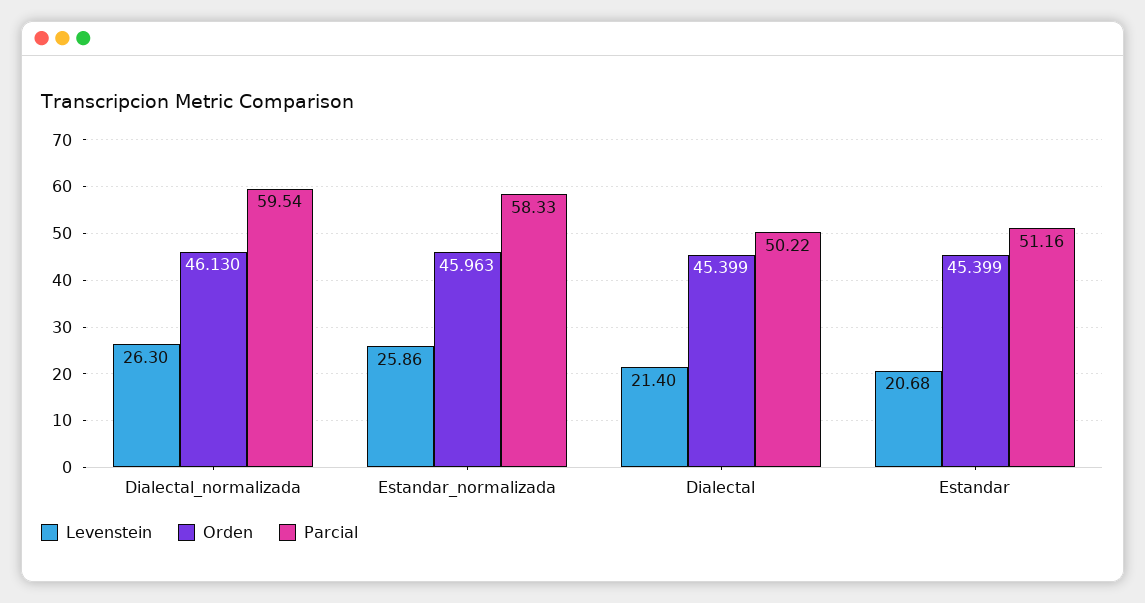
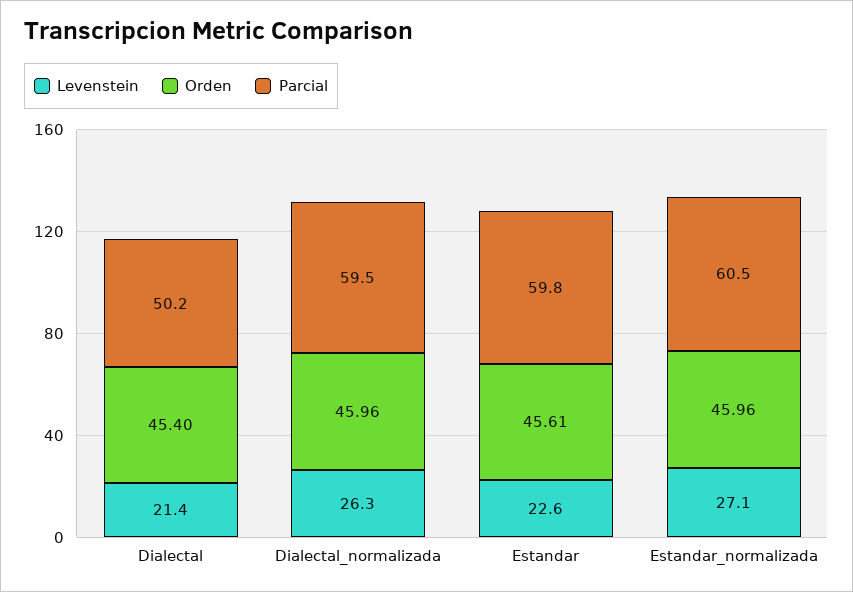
Orden, Dialectal_normalizada: 46.13 -> 45.96
Levenstein, Estandar_normalizada: 25.86 -> 27.1
Parcial, Estandar_normalizada: 58.33 -> 60.5
Levenstein, Estandar: 20.68 -> 22.6
Orden, Estandar: 45.399 -> 45.61
Parcial, Estandar: 51.16 -> 59.8

